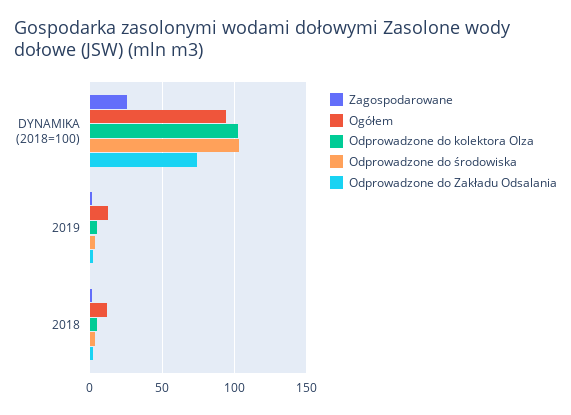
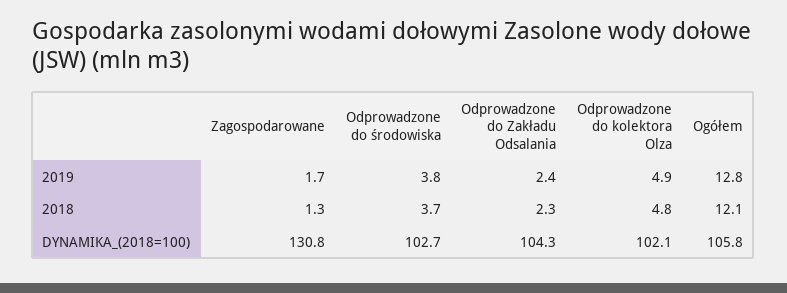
Zagospodarowane, DYNAMIKA (2018=100): 25 -> 130.8
Ogółem, DYNAMIKA (2018=100): 95 -> 105.8
Odprowadzone do Zakładu Odsalania, DYNAMIKA (2018=100): 75 -> 104.3

